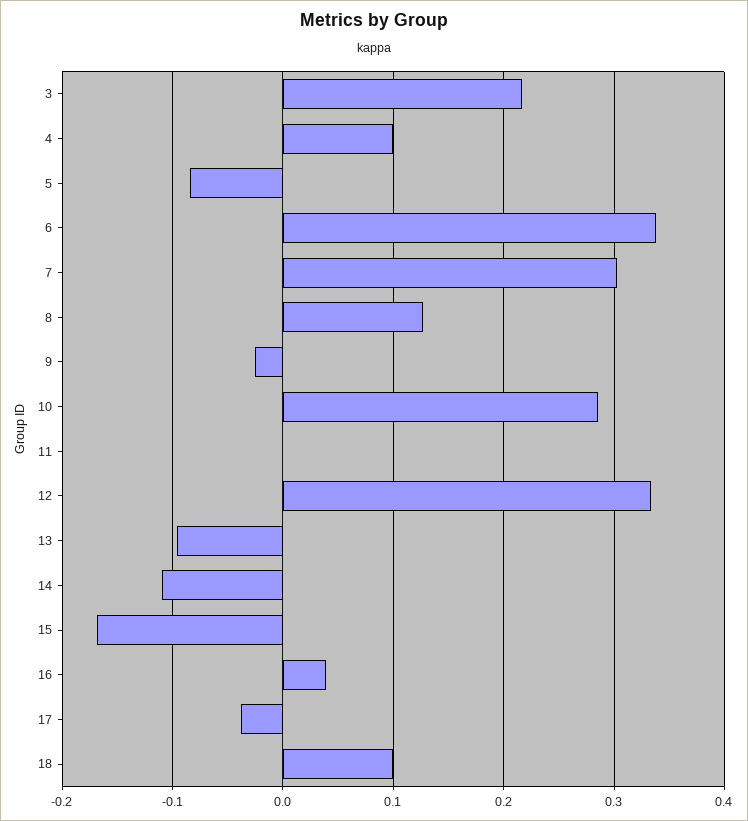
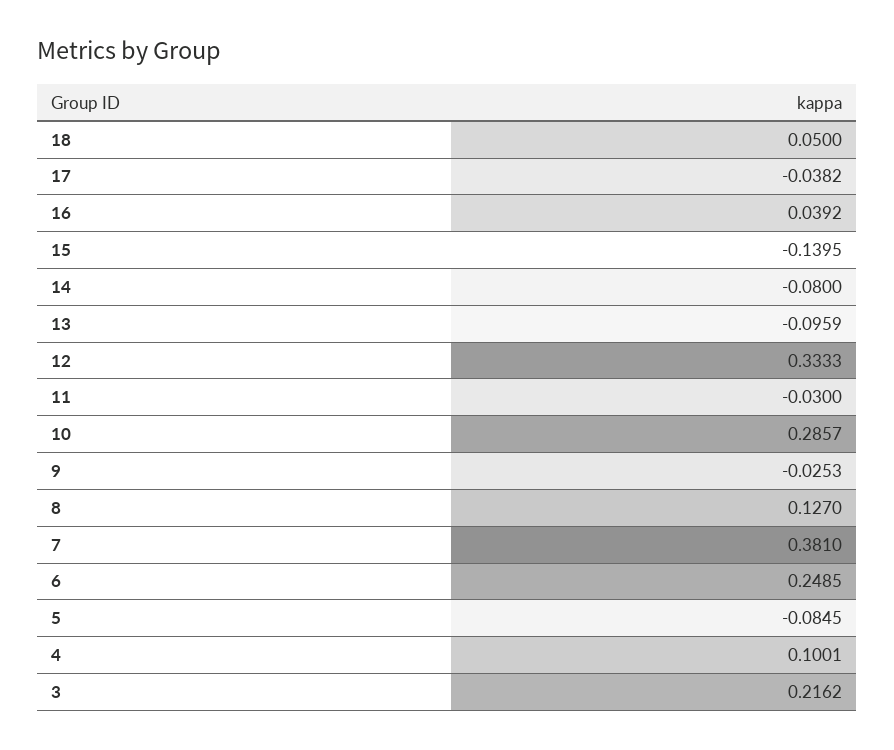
6: 0.34 -> 0.2485
7: 0.3 -> 0.381
11: 0 -> -0.03
14: -0.11 -> -0.08
15: -0.17 -> -0.1395
18: 0.1 -> 0.05

